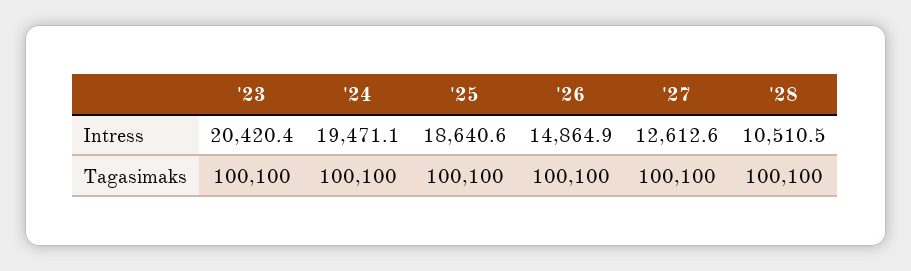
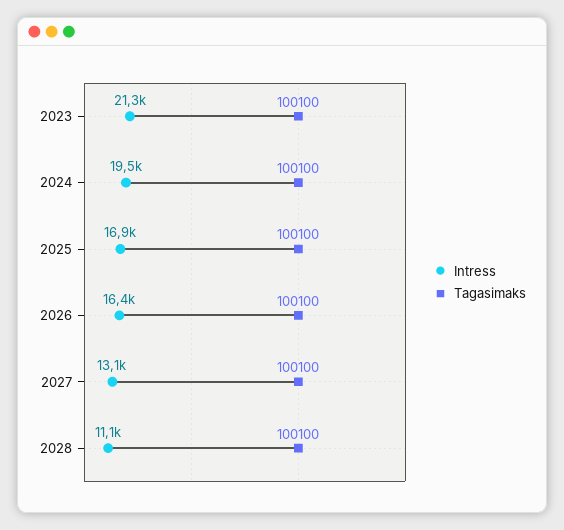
Intress, '23: 20420.4 -> 21300
Intress, '25: 18640.6 -> 16900
Intress, '26: 14864.9 -> 16400
Intress, '27: 12612.6 -> 13100
Intress, '28: 10510.5 -> 11100

